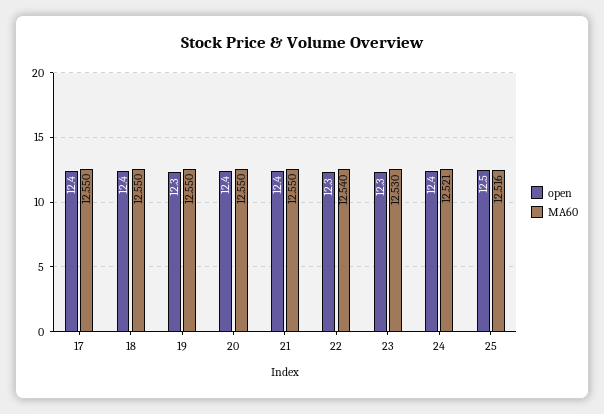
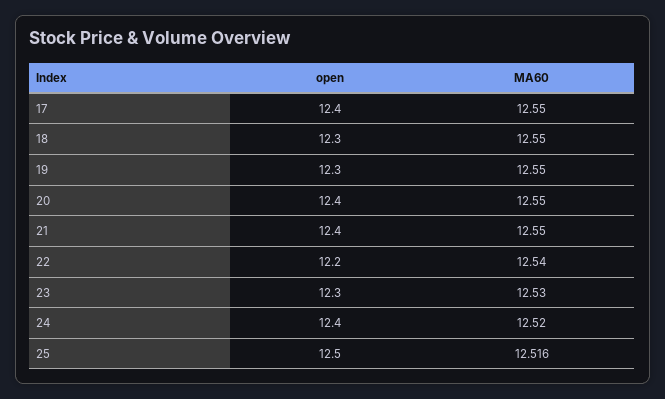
open, 18: 12.4 -> 12.3
open, 22: 12.3 -> 12.2
MA60, 24: 12.521 -> 12.52

